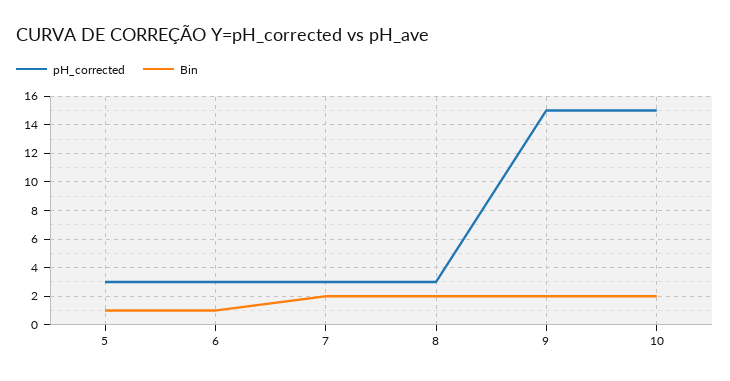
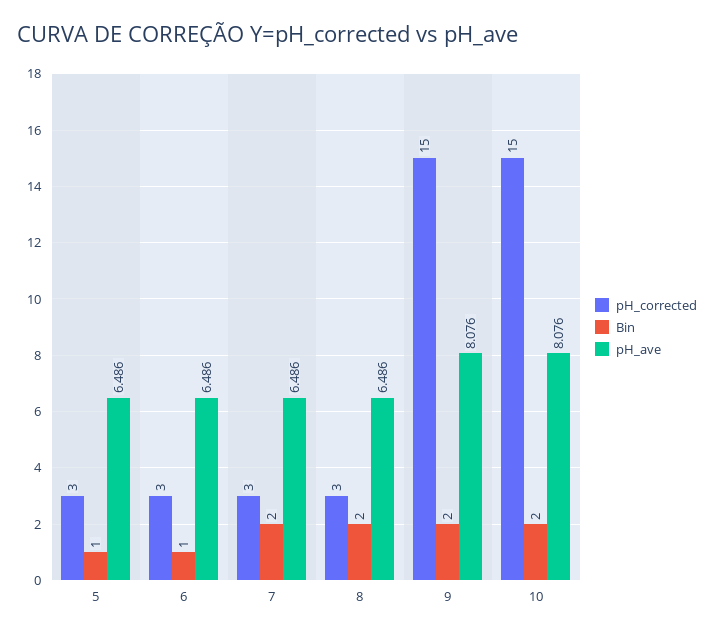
pH_ave, 5: none -> 6.486
pH_ave, 6: none -> 6.486
pH_ave, 7: none -> 6.486
pH_ave, 8: none -> 6.486
pH_ave, 9: none -> 8.076
pH_ave, 10: none -> 8.076

